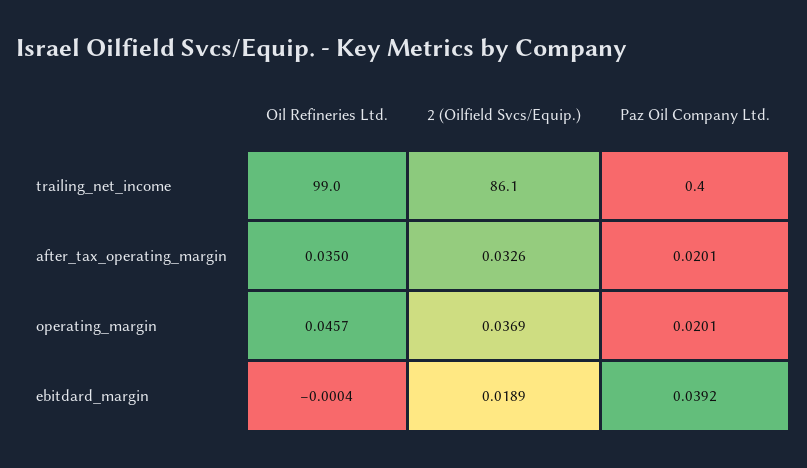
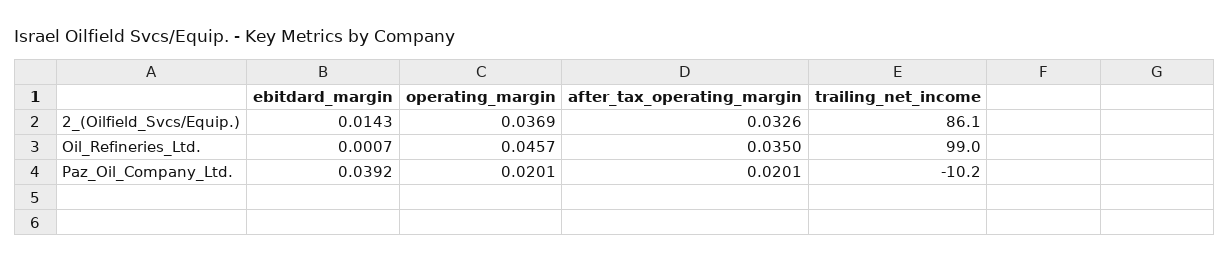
Paz Oil Company Ltd., trailing_net_income: 0.4 -> -10.2
Oil Refineries Ltd., ebitdard_margin: -0.0004 -> 0.0007
2 (Oilfield Svcs/Equip.), ebitdard_margin: 0.0189 -> 0.0143

